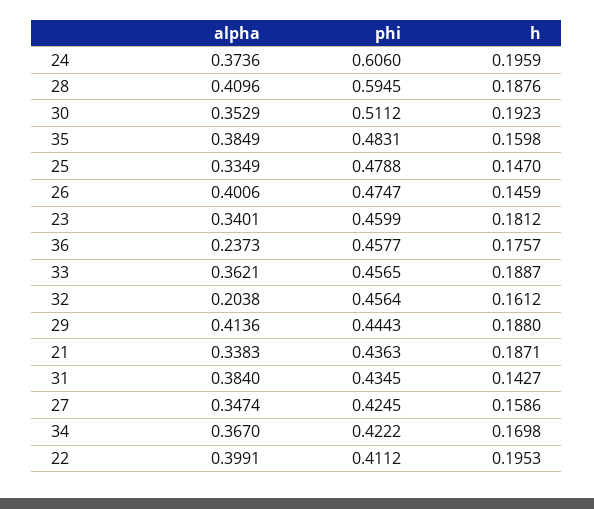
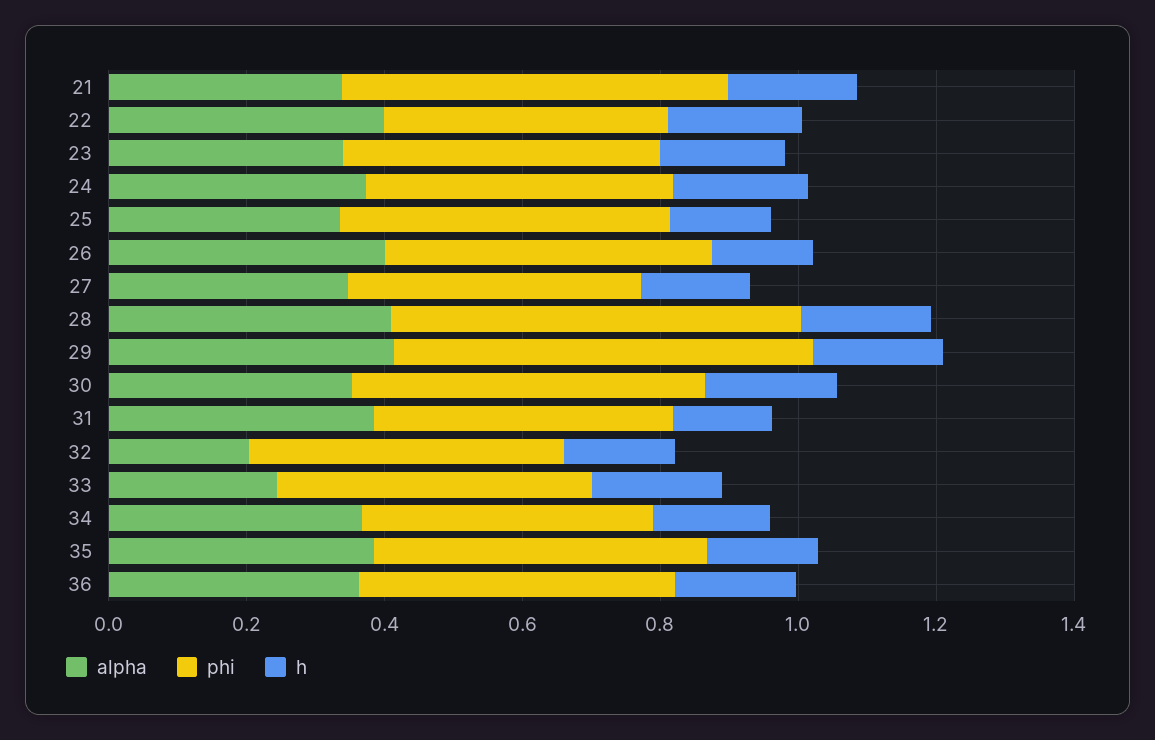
phi, 24: 0.606 -> 0.45
alpha, 36: 0.2373 -> 0.35
alpha, 33: 0.3621 -> 0.25
phi, 29: 0.4443 -> 0.6
phi, 21: 0.4363 -> 0.55

